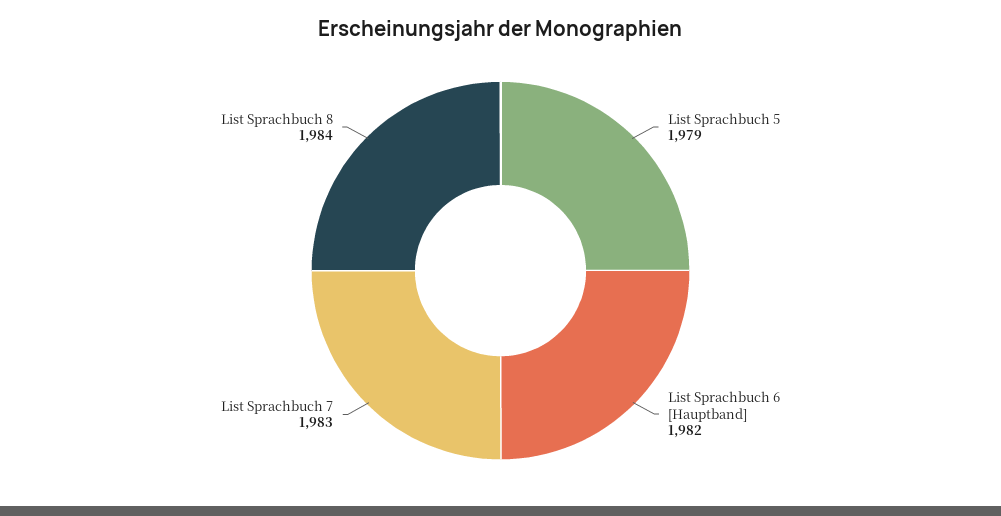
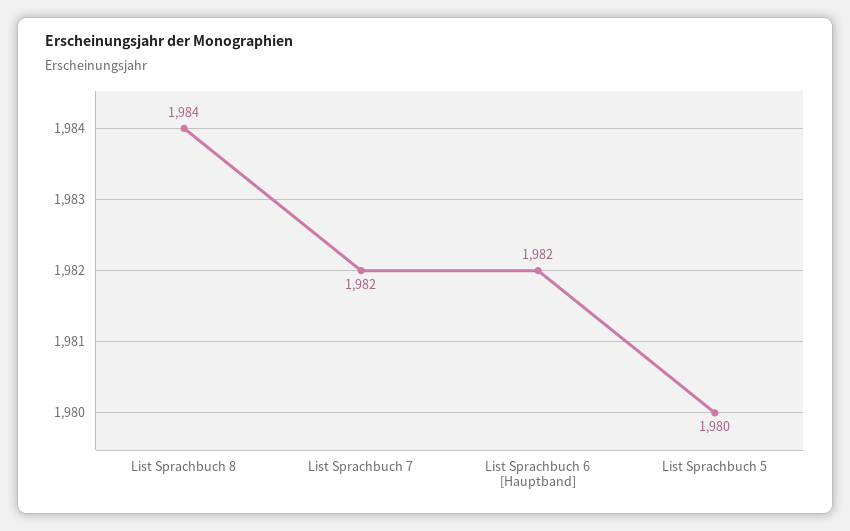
List Sprachbuch 5: 1979 -> 1980
List Sprachbuch 7: 1983 -> 1982

